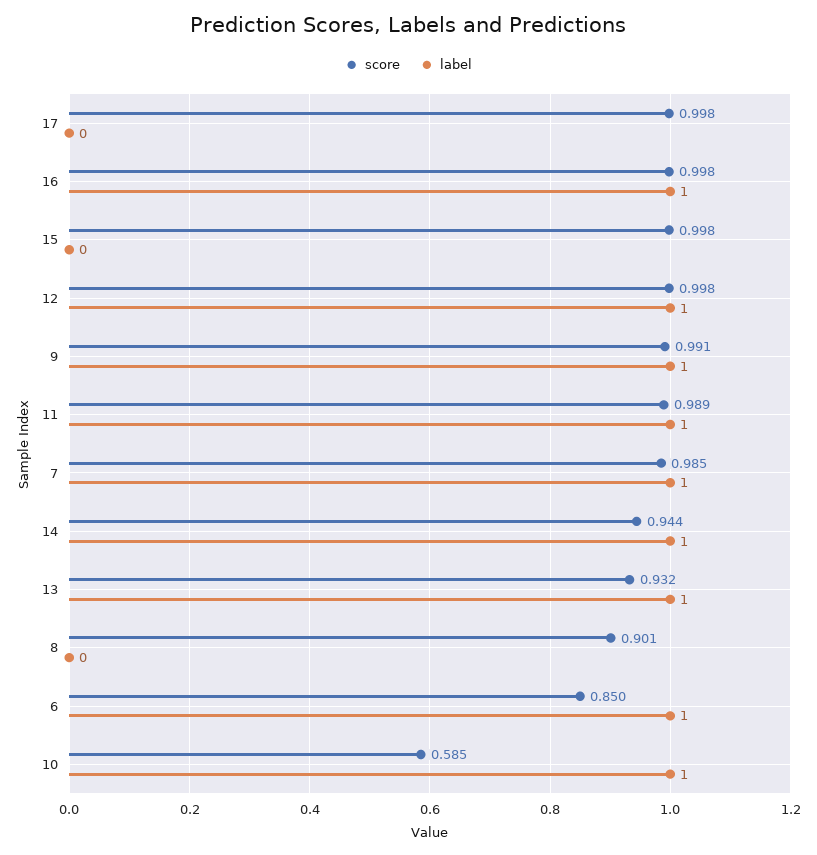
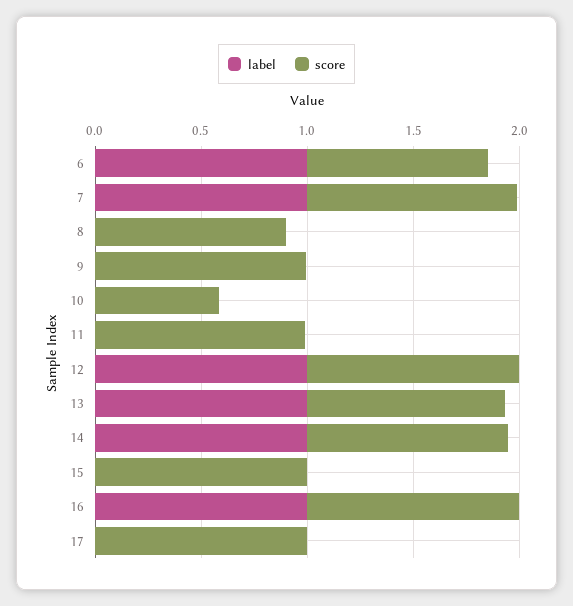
label, 9: 1 -> 0
label, 11: 1 -> 0
label, 10: 1 -> 0

